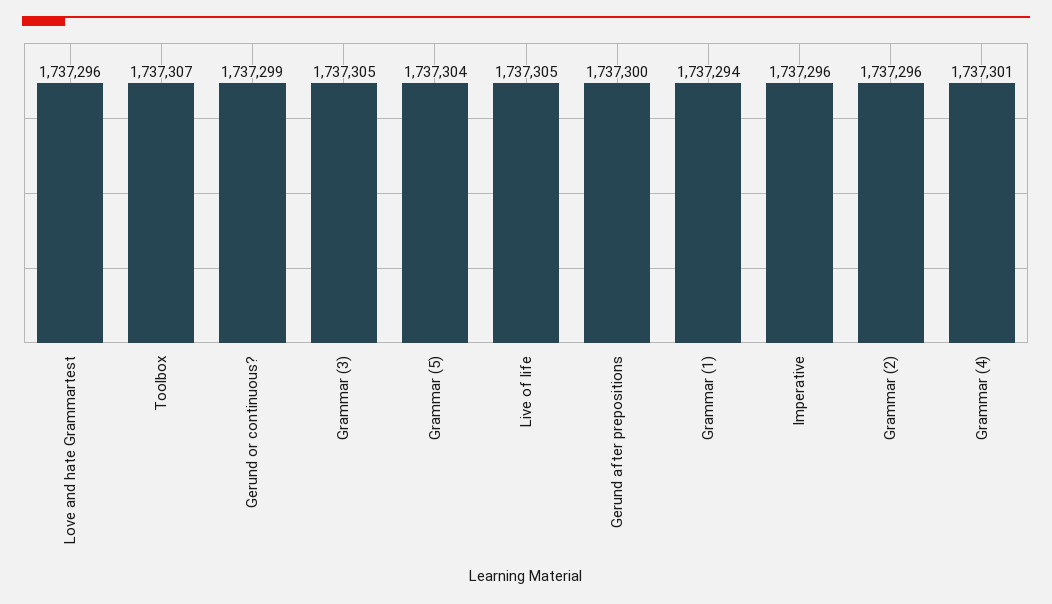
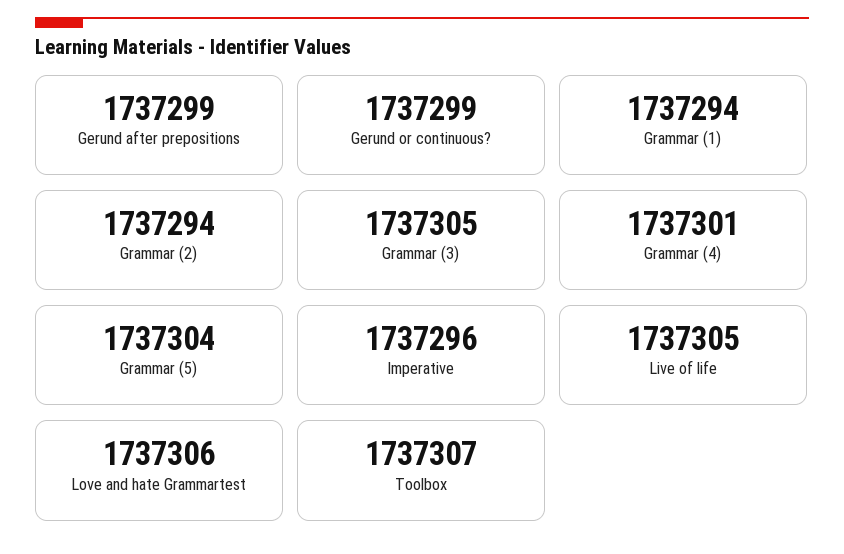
Love and hate Grammartest: 1737296 -> 1737306
Gerund after prepositions: 1737300 -> 1737299
Grammar (2): 1737296 -> 1737294

